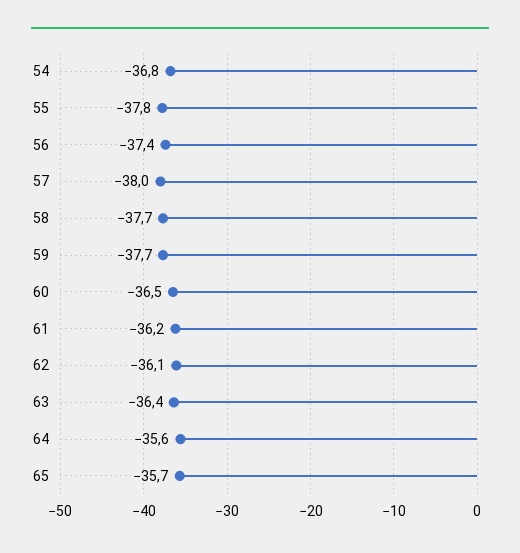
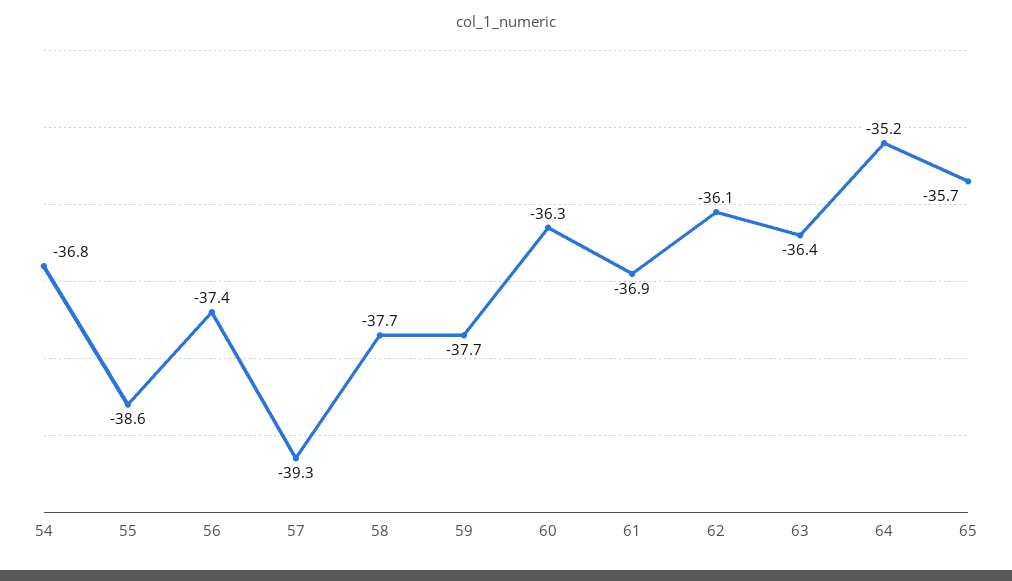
55: -37.8 -> -38.6
57: -38 -> -39.3
60: -36.5 -> -36.3
61: -36.2 -> -36.9
64: -35.6 -> -35.2

